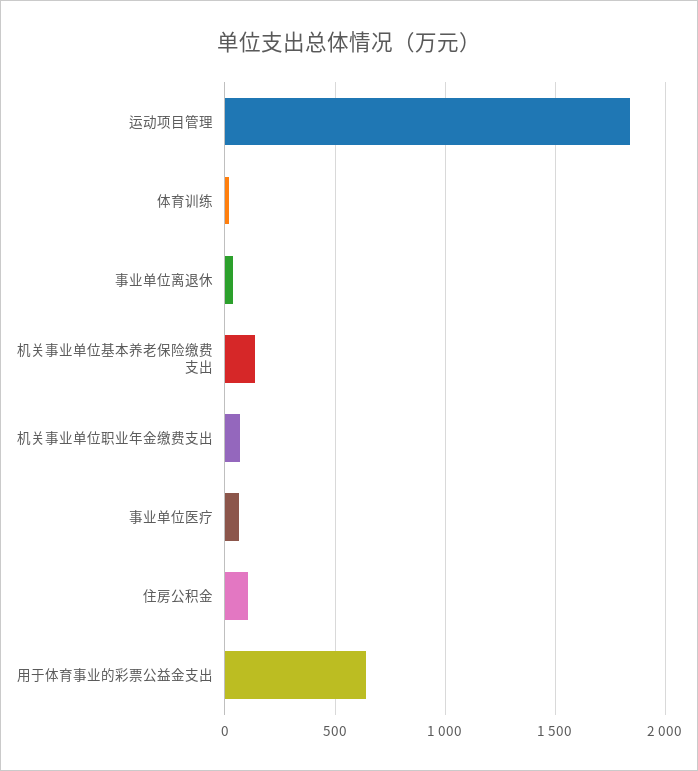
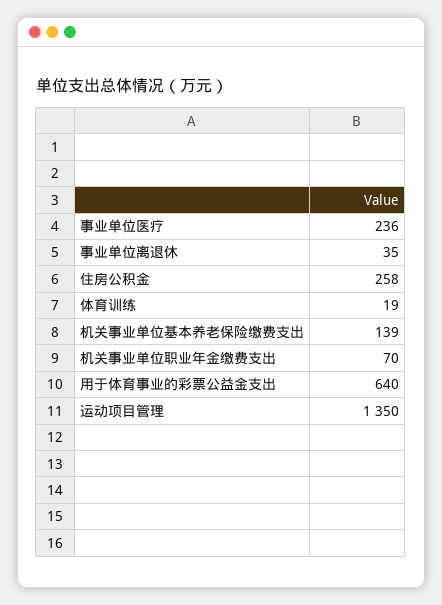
运动项目管理: 1850 -> 1350
事业单位医疗: 50 -> 236
住房公积金: 100 -> 258

